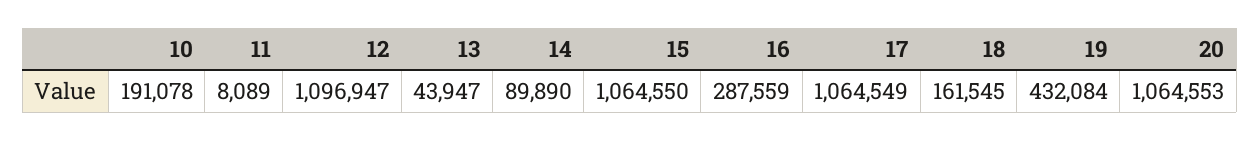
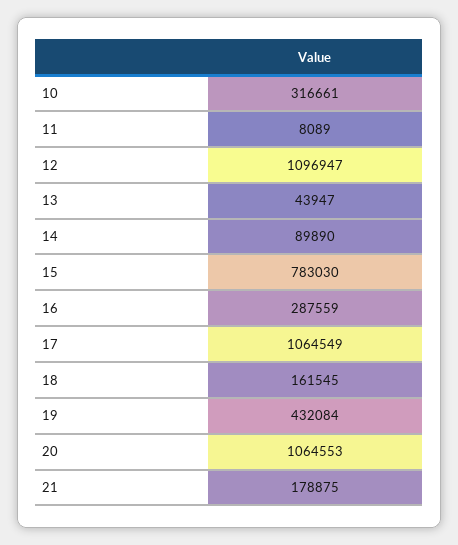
10: 191078 -> 316661
15: 1064550 -> 783030
21: none -> 178875

